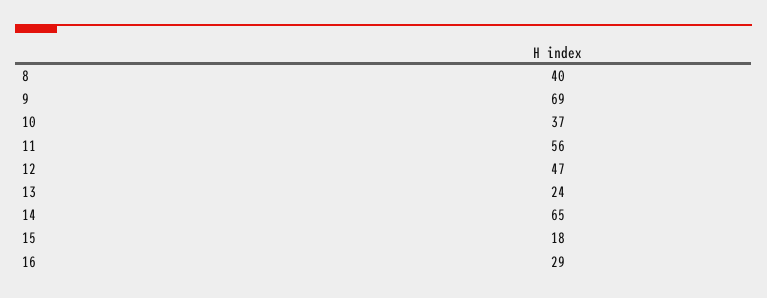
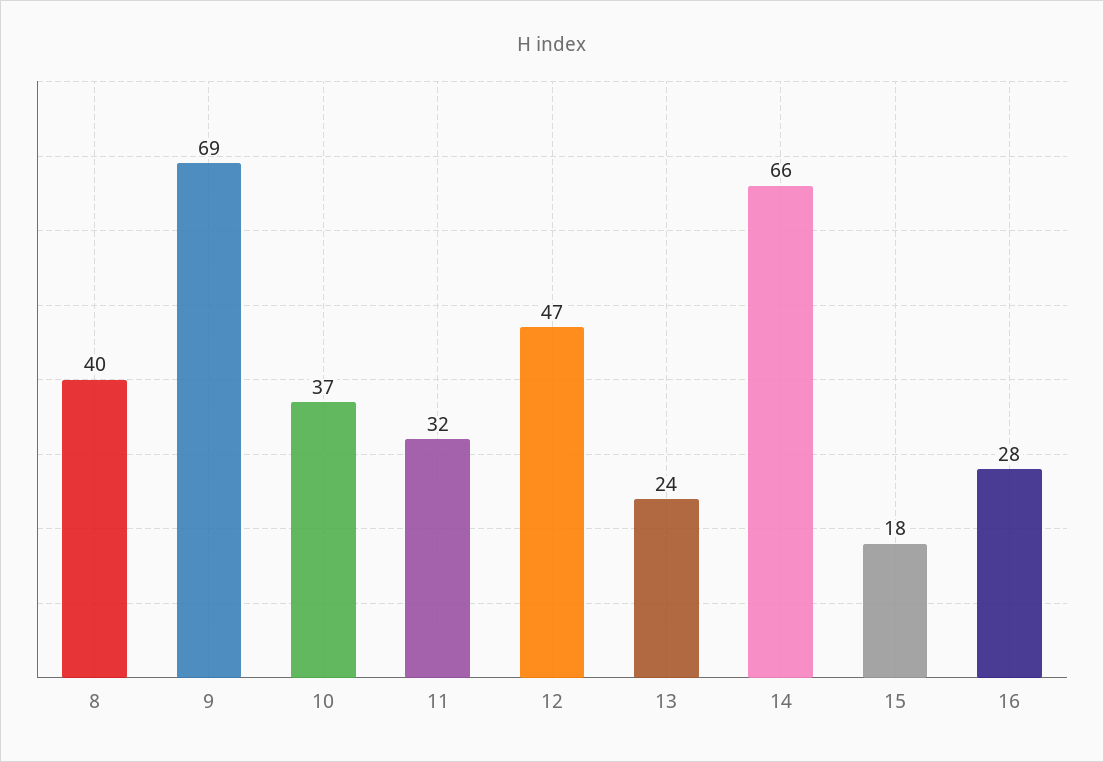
11: 56 -> 32
14: 65 -> 66
16: 29 -> 28

